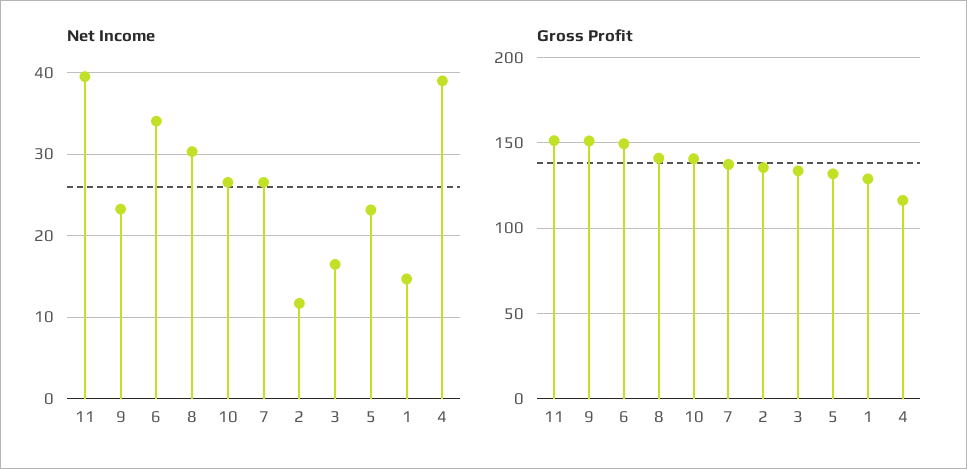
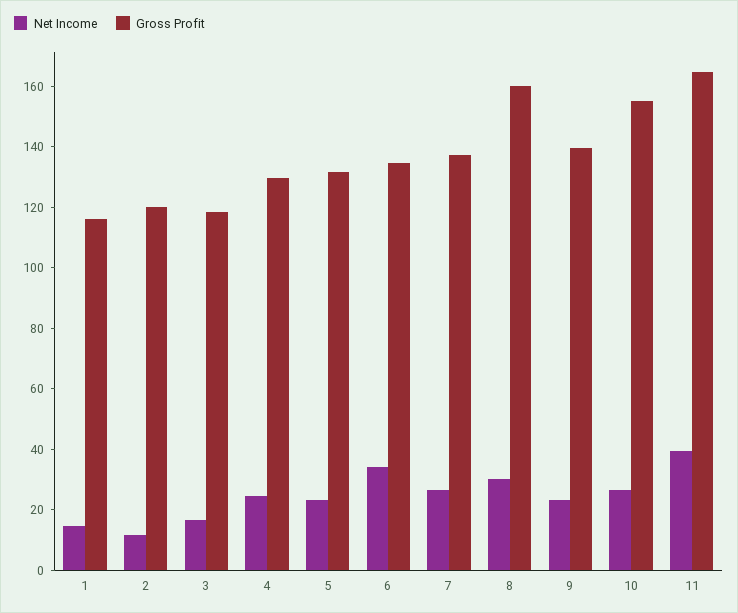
Net Income, 4: 39 -> 25
Gross Profit, 11: 150 -> 165
Gross Profit, 9: 150 -> 140
Gross Profit, 6: 150 -> 135
Gross Profit, 8: 140 -> 160
Gross Profit, 10: 140 -> 155
Gross Profit, 2: 135 -> 120
Gross Profit, 3: 135 -> 120
Gross Profit, 1: 130 -> 115
Gross Profit, 4: 115 -> 130

